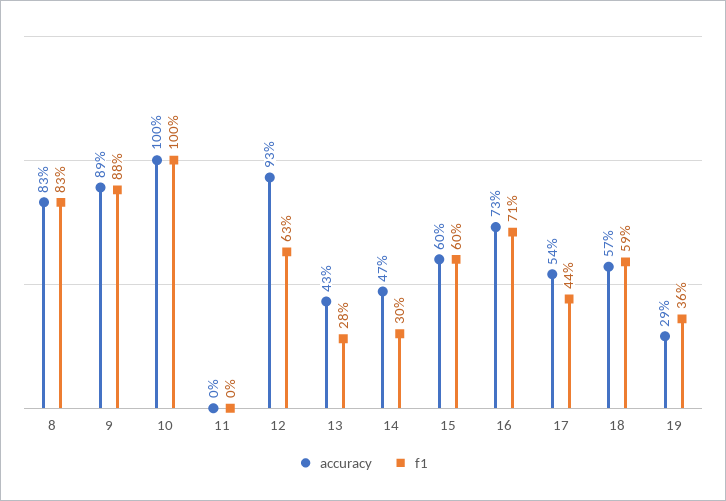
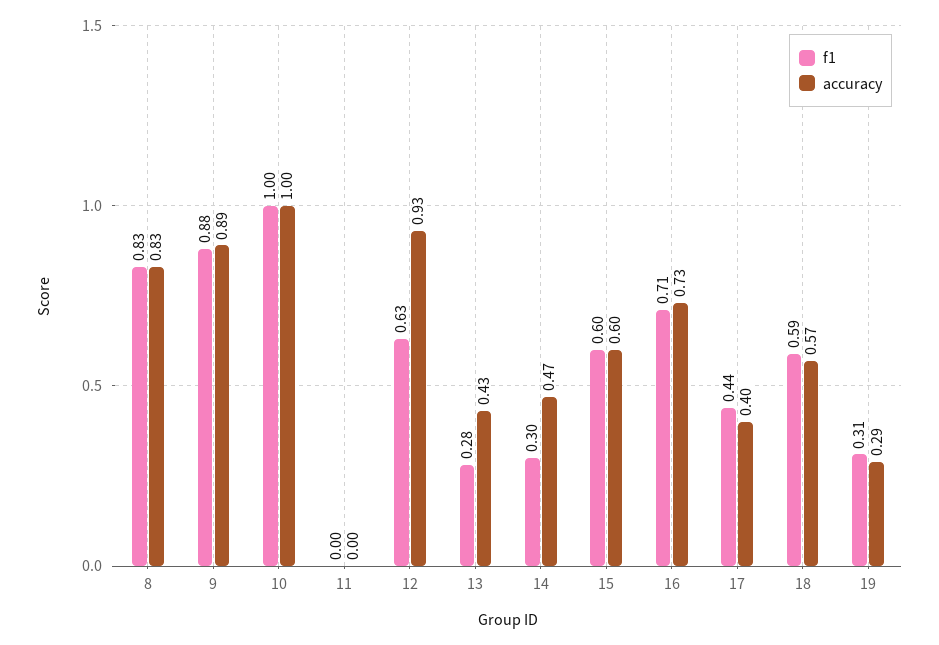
accuracy, 17: 0.54 -> 0.4
f1, 19: 0.36 -> 0.31

